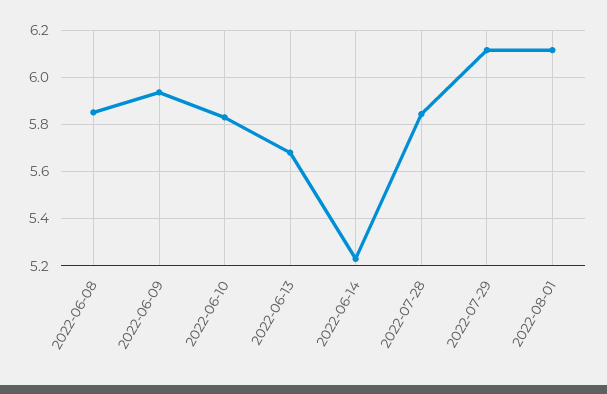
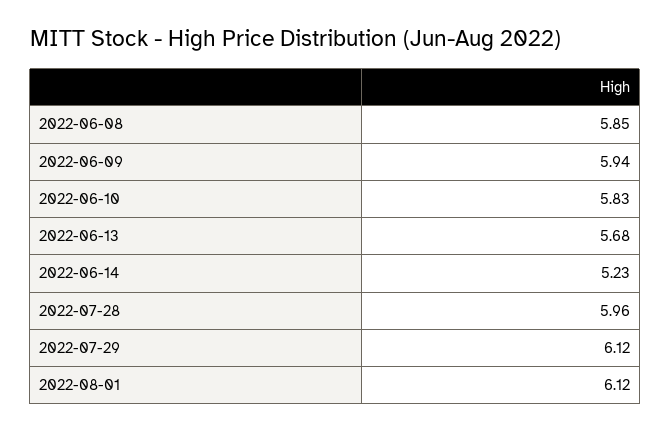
2022-07-28: 5.85 -> 5.96

